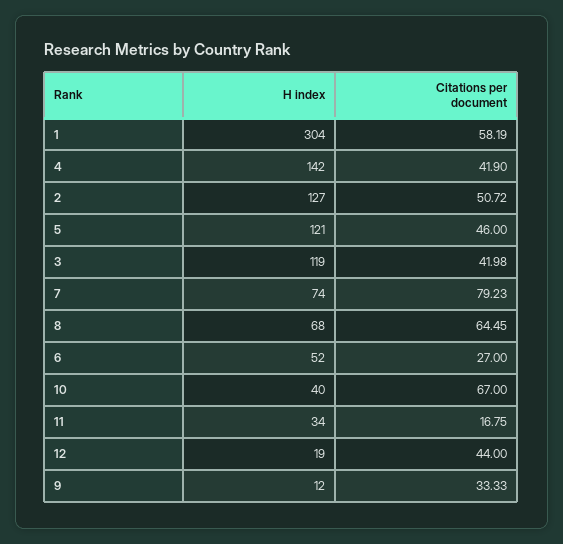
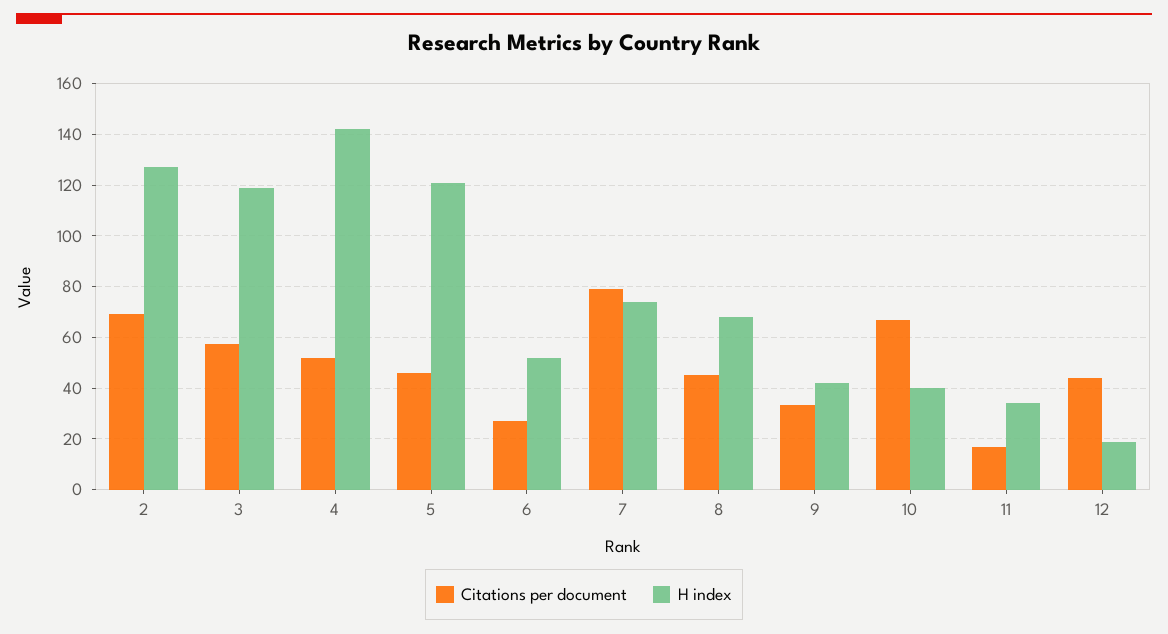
H index, 1: 304 -> none
Citations per document, 1: 58.19 -> none
Citations per document, 4: 41.9 -> 52.5
Citations per document, 2: 50.72 -> 70
Citations per document, 3: 41.98 -> 57.5
Citations per document, 8: 64.45 -> 45
H index, 9: 12 -> 42.5

